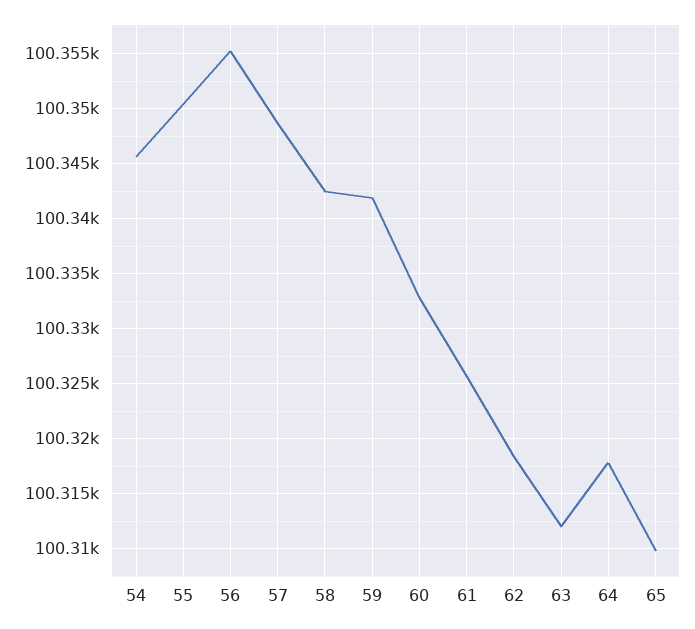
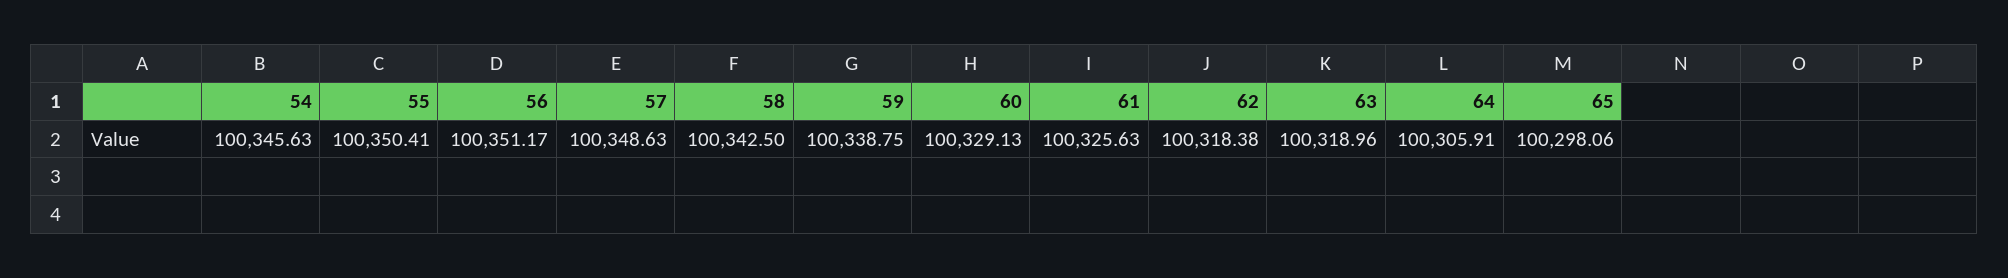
56: 100355 -> 100351.17
59: 100342 -> 100338.75
60: 100333 -> 100329.13
63: 100312 -> 100318.96
64: 100318 -> 100305.91
65: 100310 -> 100298.06

